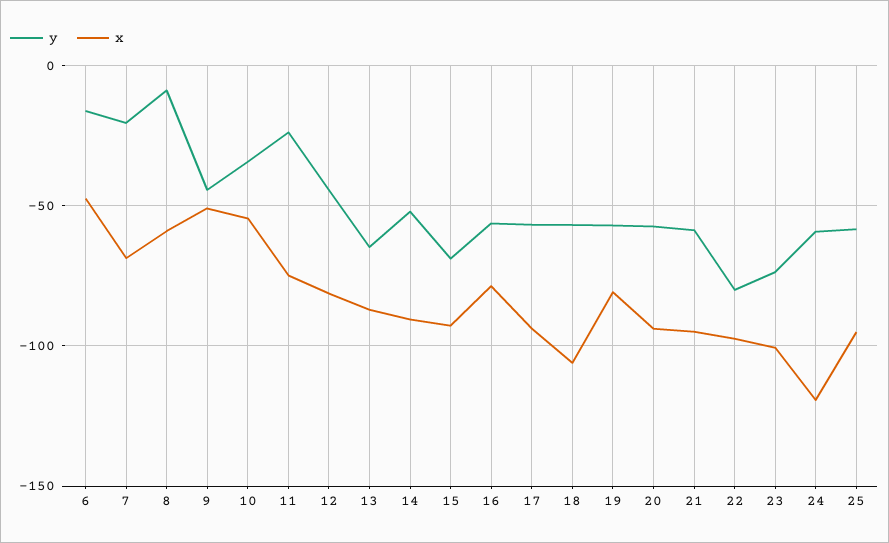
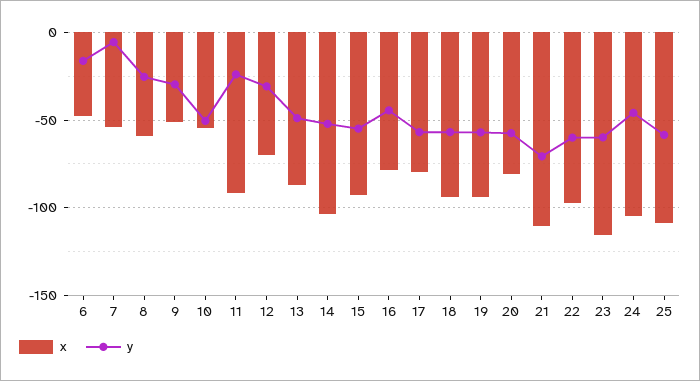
y, 7: -20 -> -5
x, 7: -70 -> -55
y, 8: -10 -> -25
y, 9: -45 -> -30
y, 10: -35 -> -50
x, 11: -75 -> -90
y, 12: -45 -> -30
x, 12: -80 -> -70
y, 13: -65 -> -50
x, 14: -90 -> -105
y, 15: -70 -> -55
y, 16: -55 -> -45
x, 17: -95 -> -80
x, 18: -105 -> -95
x, 19: -80 -> -95
x, 20: -95 -> -80
y, 21: -60 -> -70
x, 21: -95 -> -110
y, 22: -80 -> -60
y, 23: -75 -> -60
x, 23: -100 -> -115
y, 24: -60 -> -45
x, 24: -120 -> -105
x, 25: -95 -> -110

